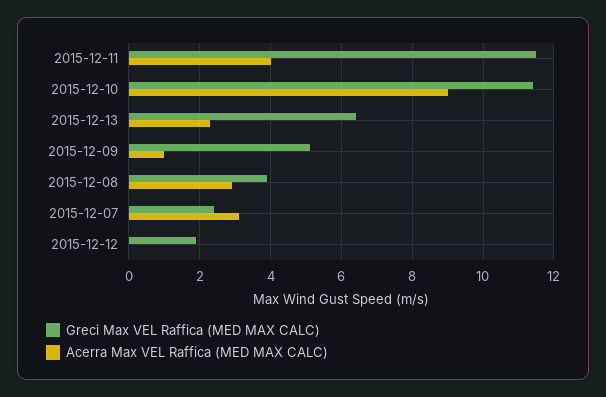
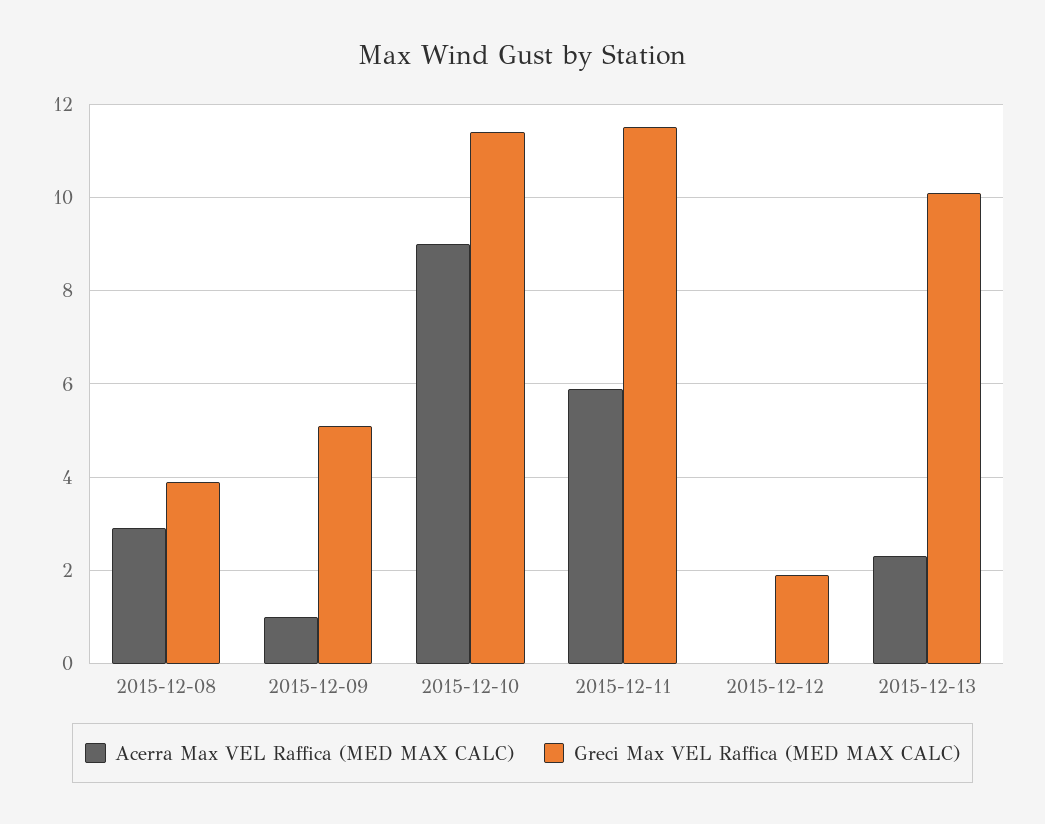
Acerra Max VEL Raffica (MED MAX CALC), 2015-12-11: 4 -> 6
Greci Max VEL Raffica (MED MAX CALC), 2015-12-13: 6.5 -> 10
Greci Max VEL Raffica (MED MAX CALC), 2015-12-07: 2.5 -> none
Acerra Max VEL Raffica (MED MAX CALC), 2015-12-07: 3 -> none

